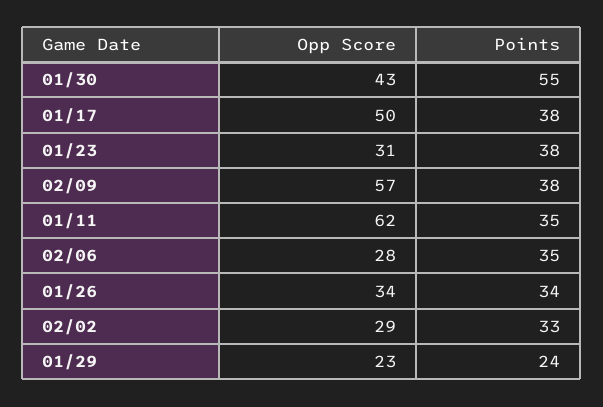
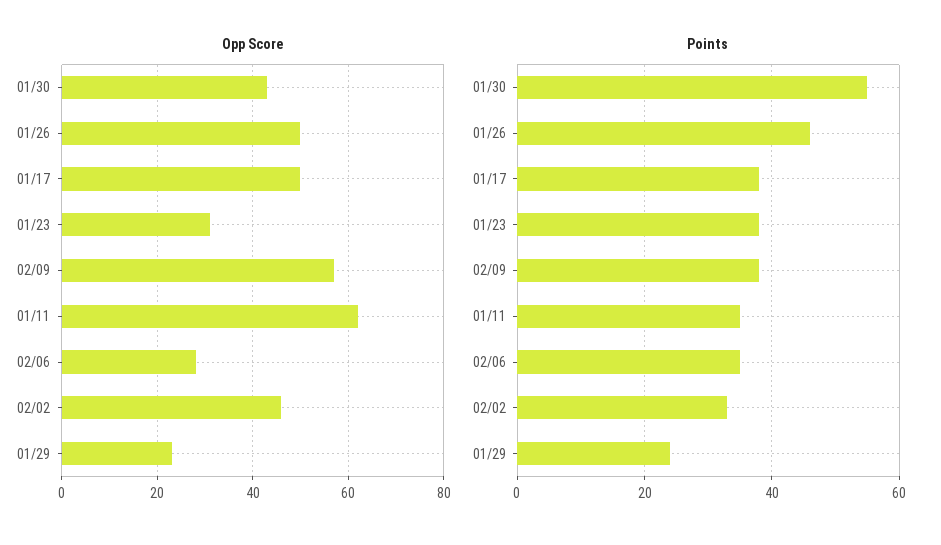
Opp Score, 01/26: 34 -> 50
Points, 01/26: 34 -> 45
Opp Score, 02/02: 29 -> 45

